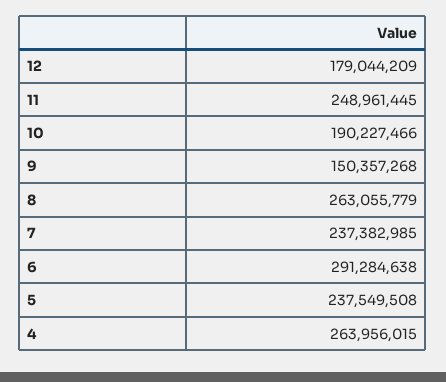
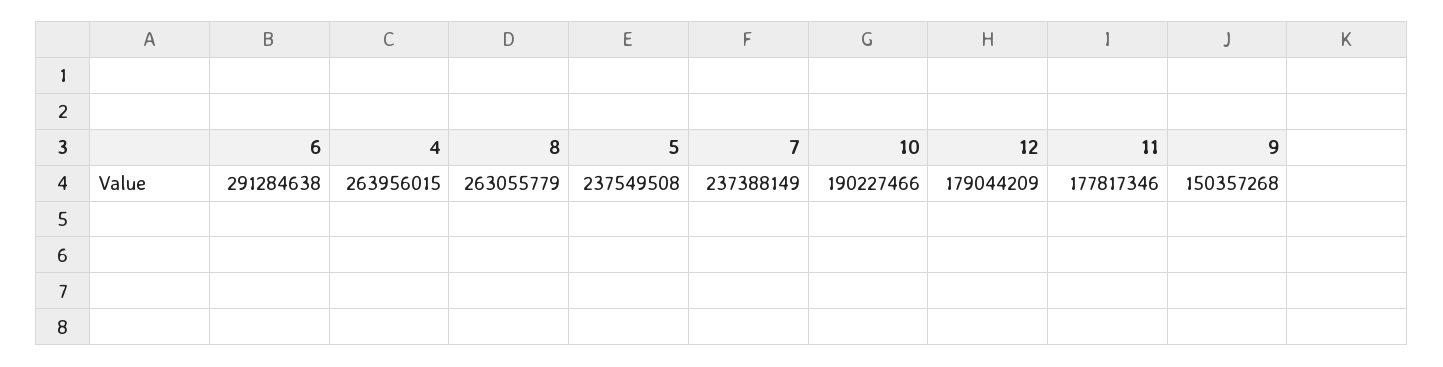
11: 248961445 -> 177817346
7: 237382985 -> 237388149

